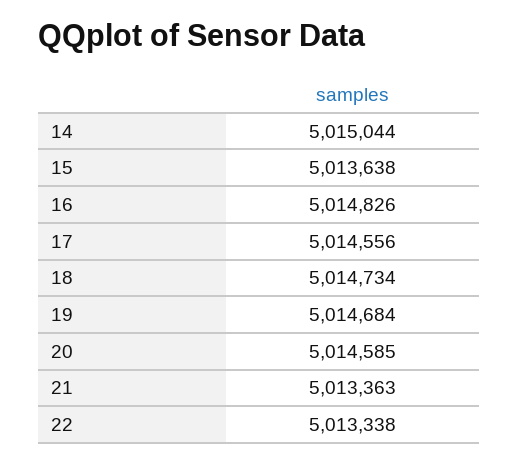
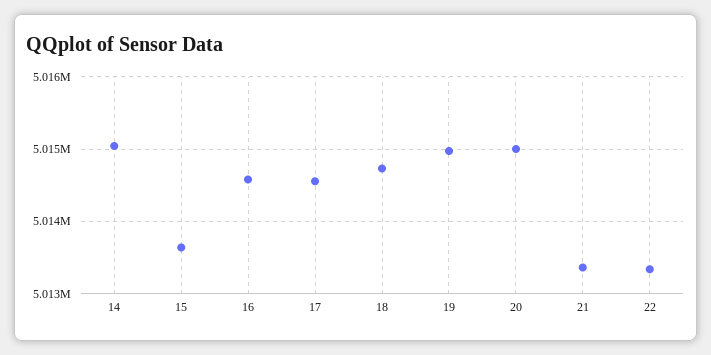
16: 5014826 -> 5014600
19: 5014684 -> 5015000
20: 5014585 -> 5015000

